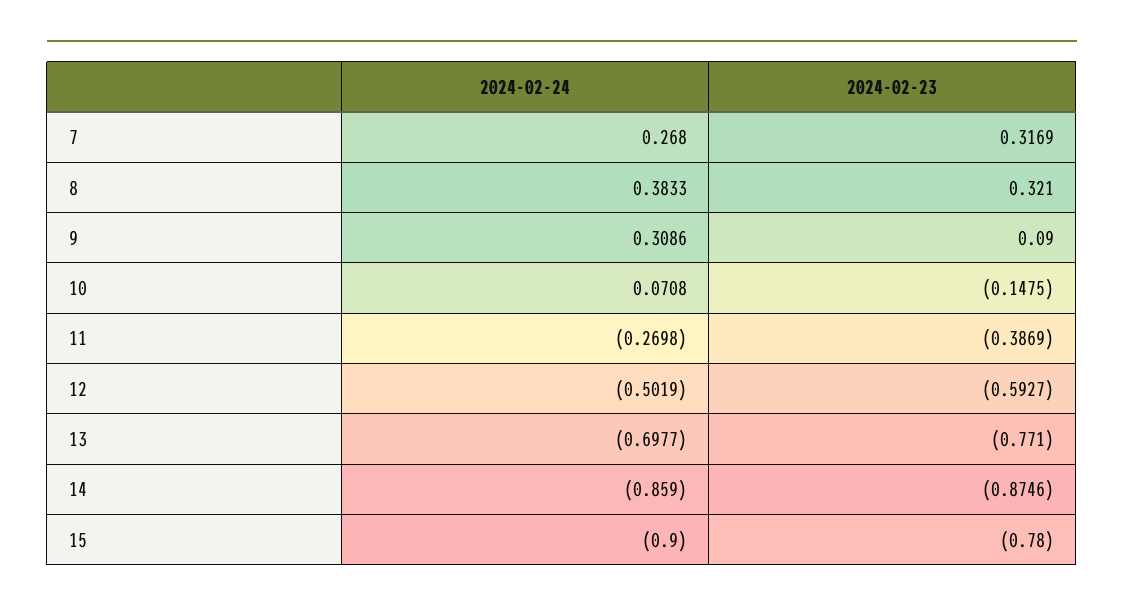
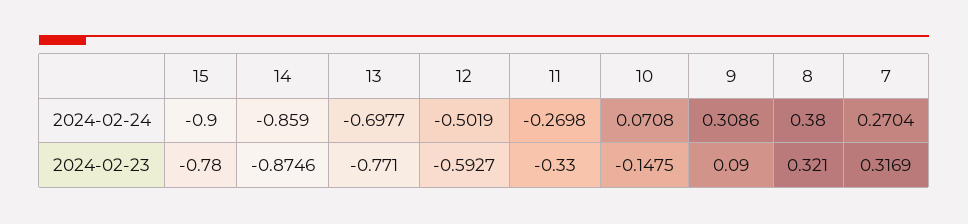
2024-02-24, 7: 0.268 -> 0.2704
2024-02-24, 8: 0.3833 -> 0.38
2024-02-23, 11: -0.3869 -> -0.33

